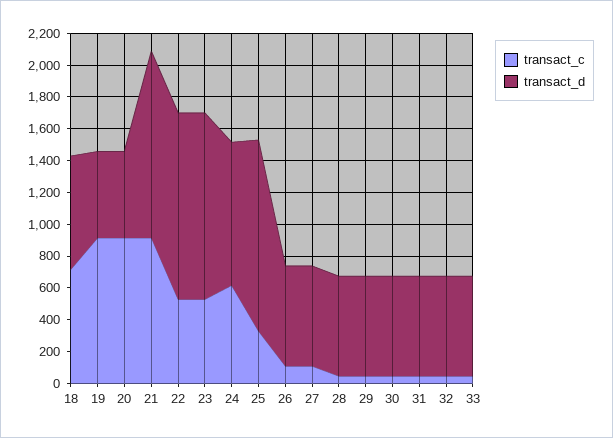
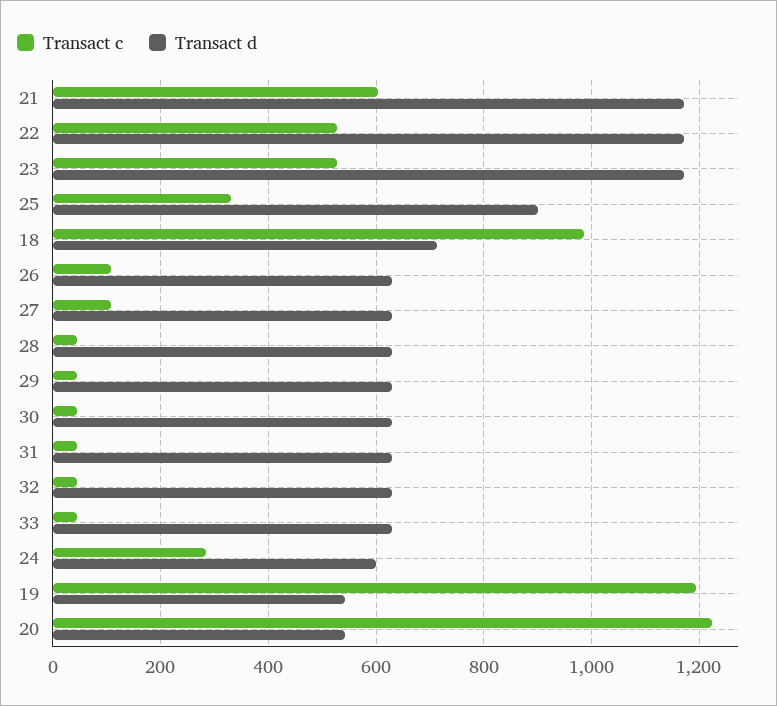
transact_c, 18: 700 -> 980
transact_c, 19: 900 -> 1200
transact_c, 20: 900 -> 1220
transact_c, 21: 900 -> 600
transact_c, 24: 600 -> 280
transact_d, 24: 900 -> 600
transact_d, 25: 1200 -> 900

